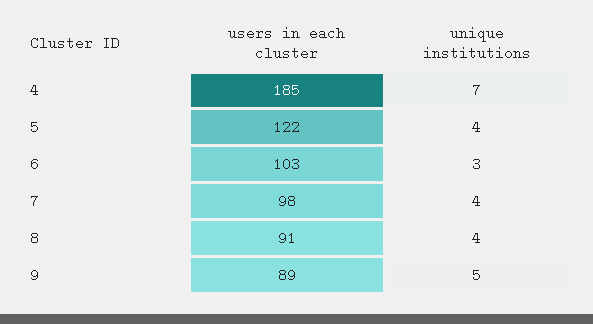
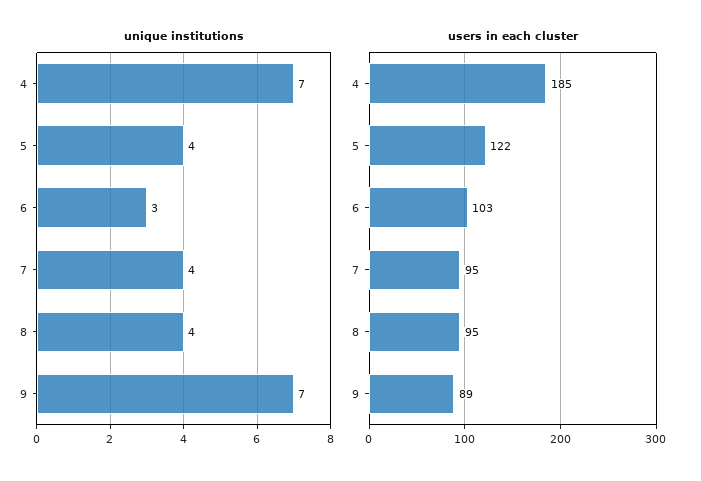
users in each cluster, 7: 98 -> 95
users in each cluster, 8: 91 -> 95
unique institutions, 9: 5 -> 7

